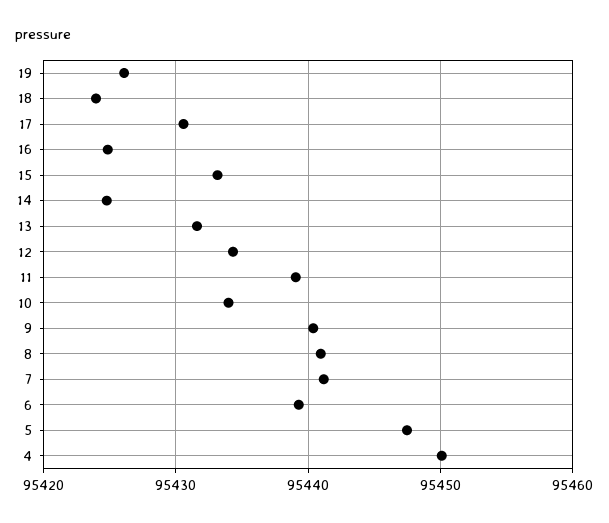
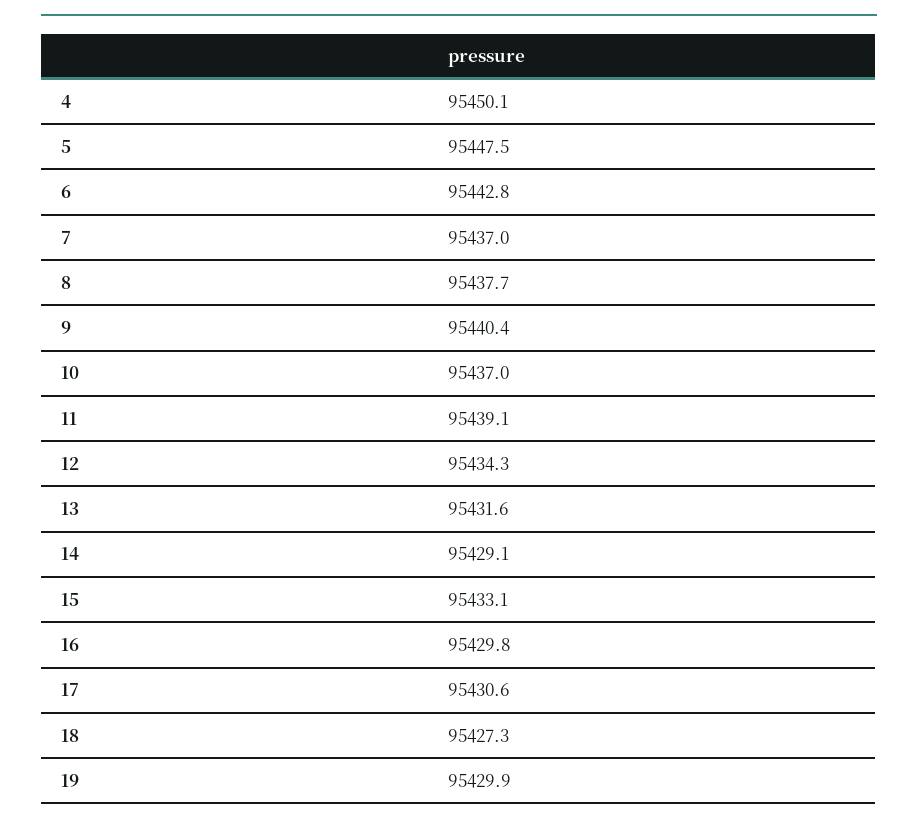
19: 95426 -> 95429.9
18: 95424 -> 95427.3
16: 95425 -> 95429.8
14: 95425 -> 95429.1
10: 95434 -> 95437
8: 95441 -> 95437.7
7: 95441 -> 95437
6: 95439 -> 95442.8

